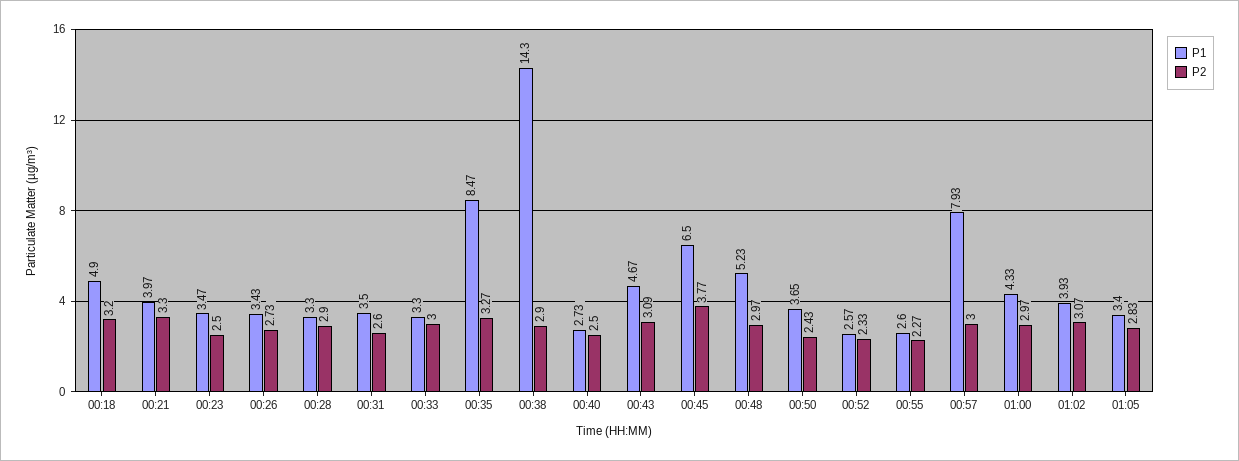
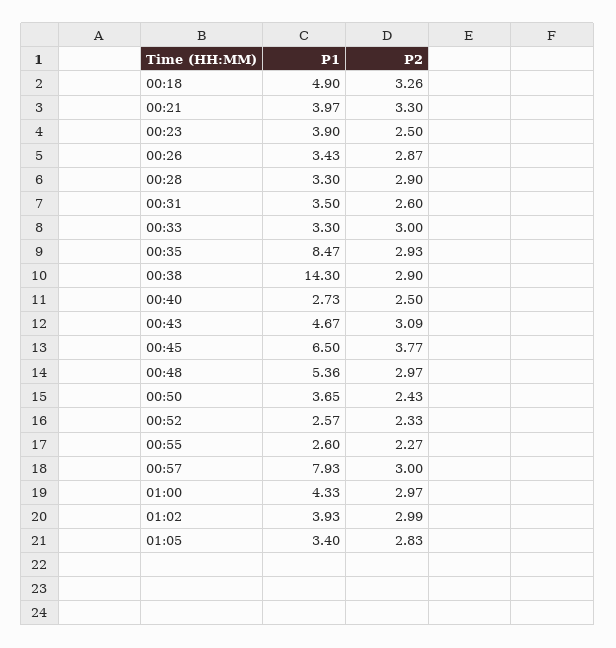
P2, 00:18: 3.2 -> 3.26
P1, 00:23: 3.47 -> 3.9
P2, 00:26: 2.73 -> 2.87
P2, 00:35: 3.27 -> 2.93
P1, 00:48: 5.23 -> 5.36
P2, 01:02: 3.07 -> 2.99

